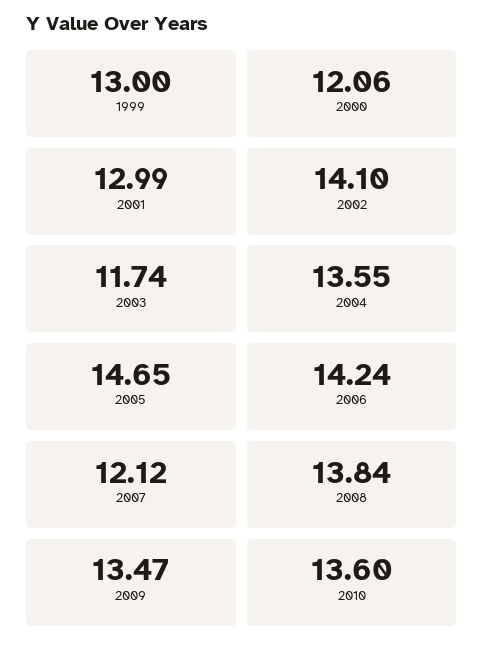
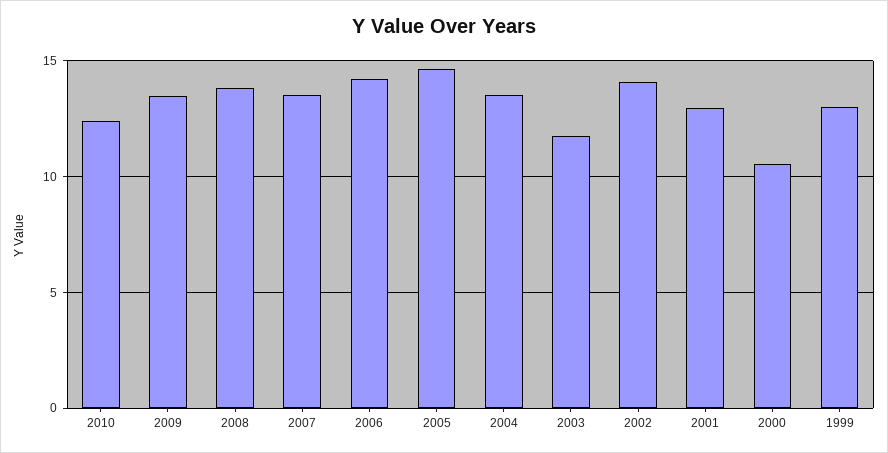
2000: 12.06 -> 10.5
2007: 12.12 -> 13.5
2010: 13.6 -> 12.5

